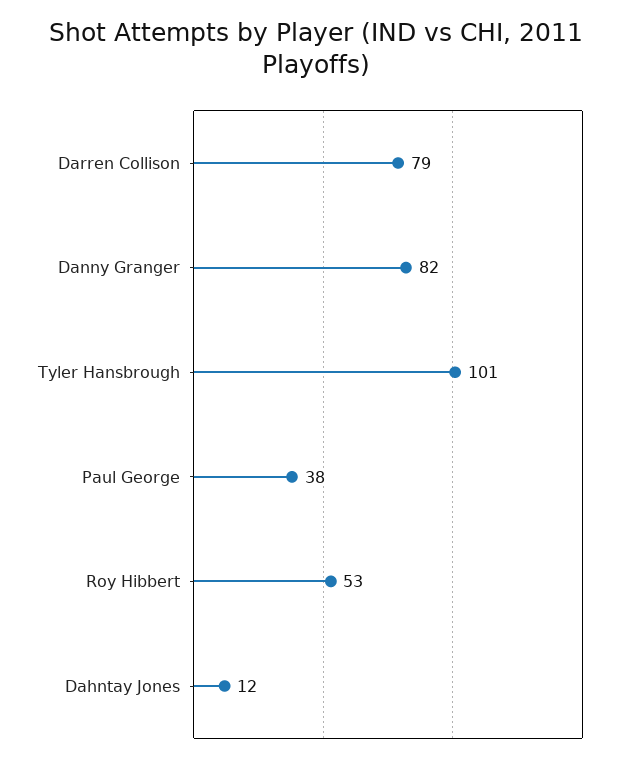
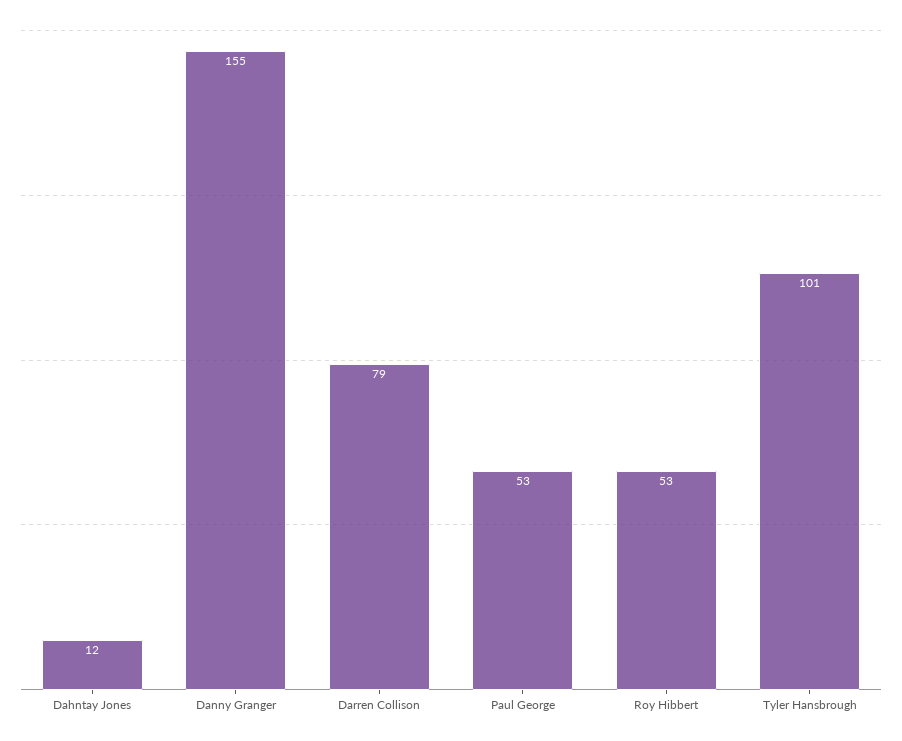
Danny Granger: 82 -> 155
Paul George: 38 -> 53

